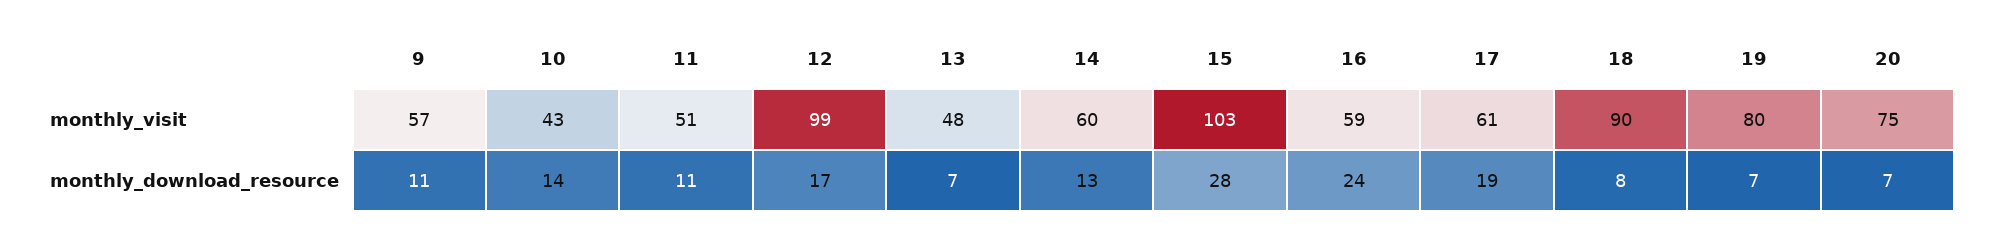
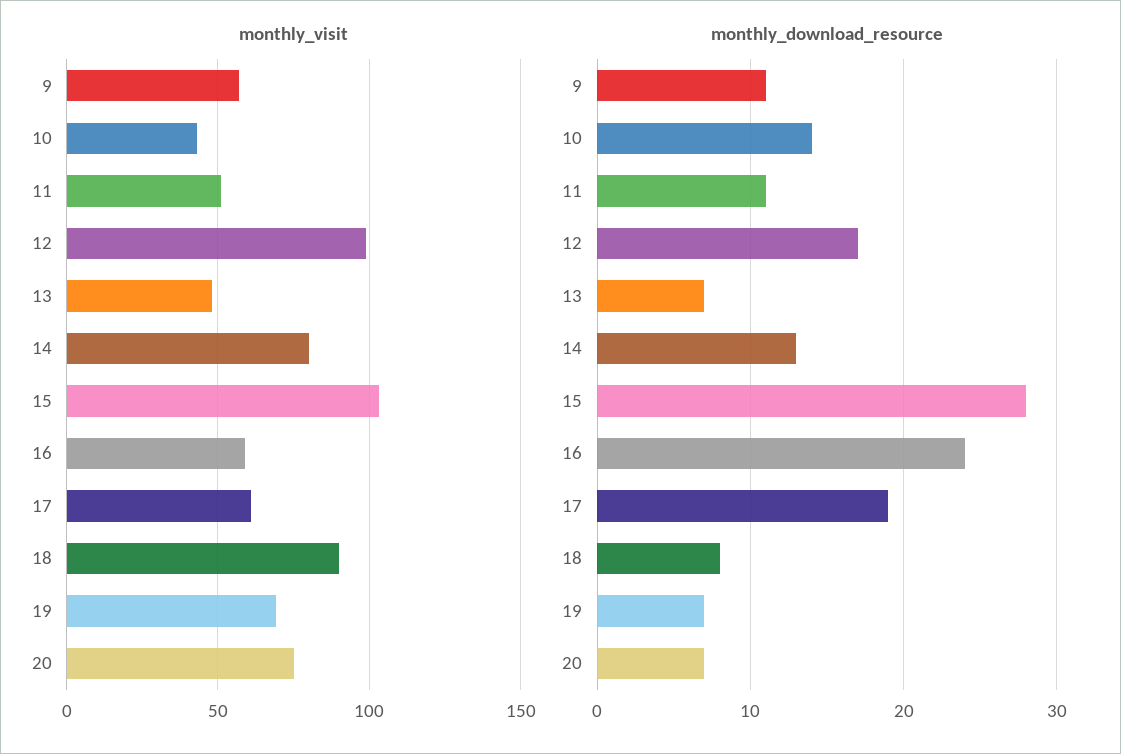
monthly_visit, 14: 60 -> 80
monthly_visit, 19: 80 -> 70

